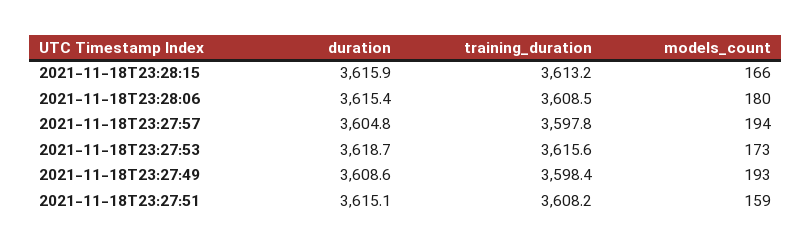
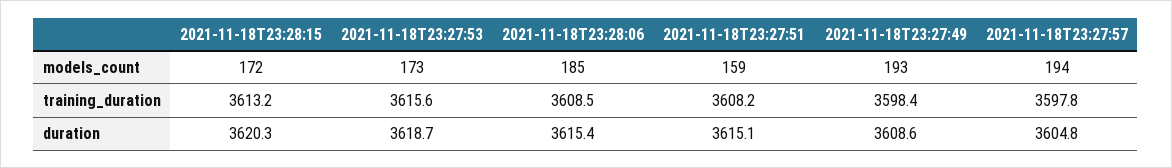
duration, 2021-11-18T23:28:15: 3615.9 -> 3620.3
models_count, 2021-11-18T23:28:15: 166 -> 172
models_count, 2021-11-18T23:28:06: 180 -> 185

